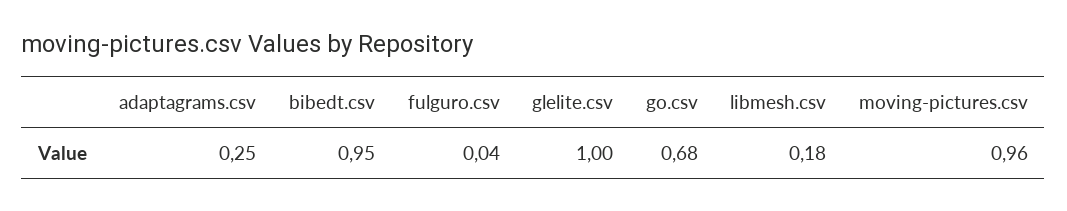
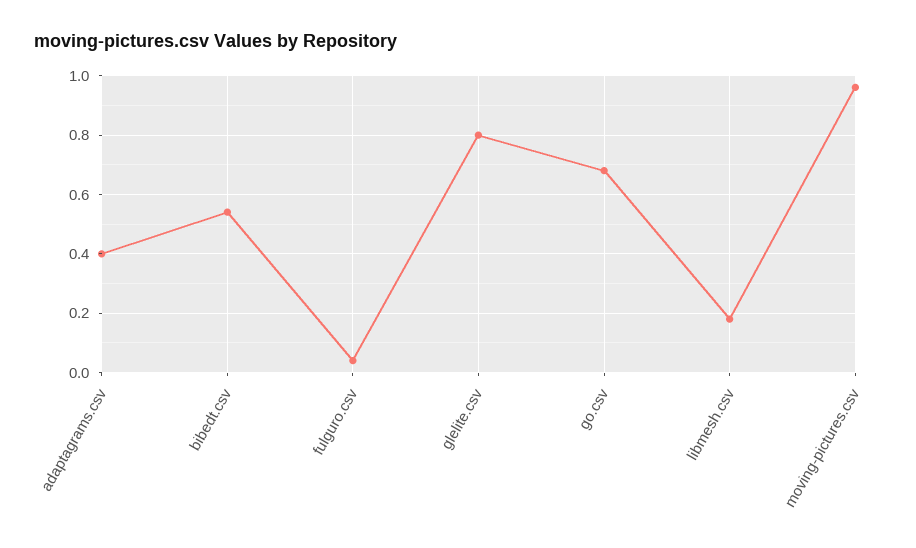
adaptagrams.csv: 0.25 -> 0.4
bibedt.csv: 0.95 -> 0.55
glelite.csv: 1 -> 0.8

